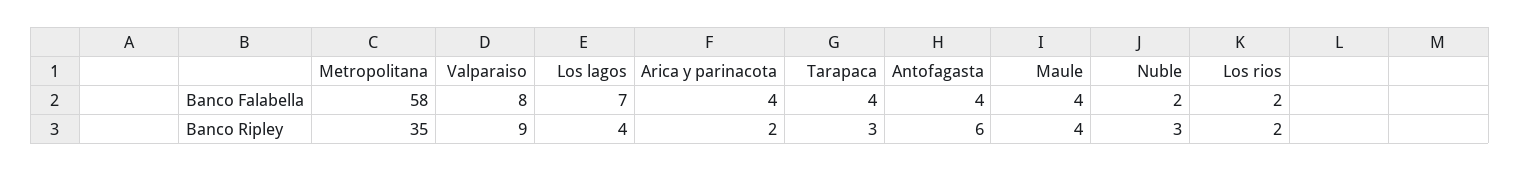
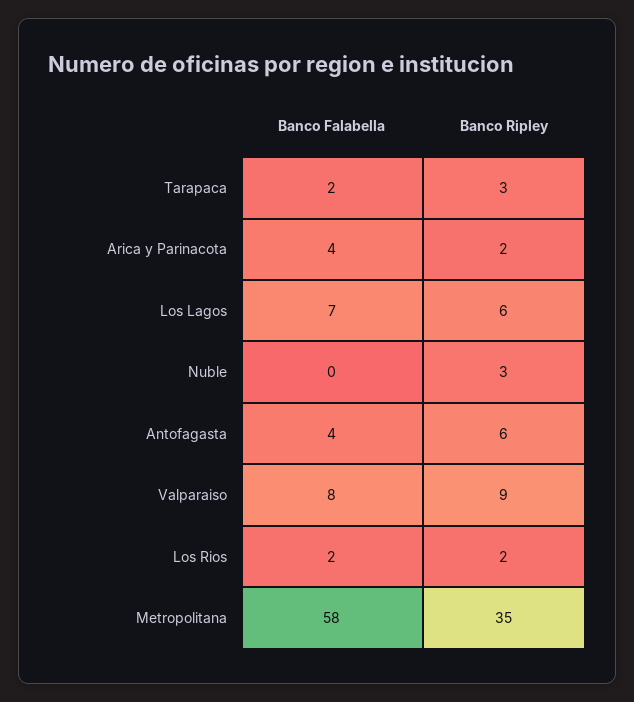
Tarapaca, Banco Falabella: 4 -> 2
Maule, Banco Falabella: 4 -> none
Nuble, Banco Falabella: 2 -> 0
Los lagos, Banco Ripley: 4 -> 6
Maule, Banco Ripley: 4 -> none

